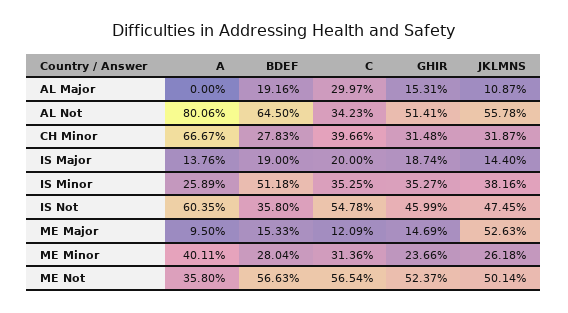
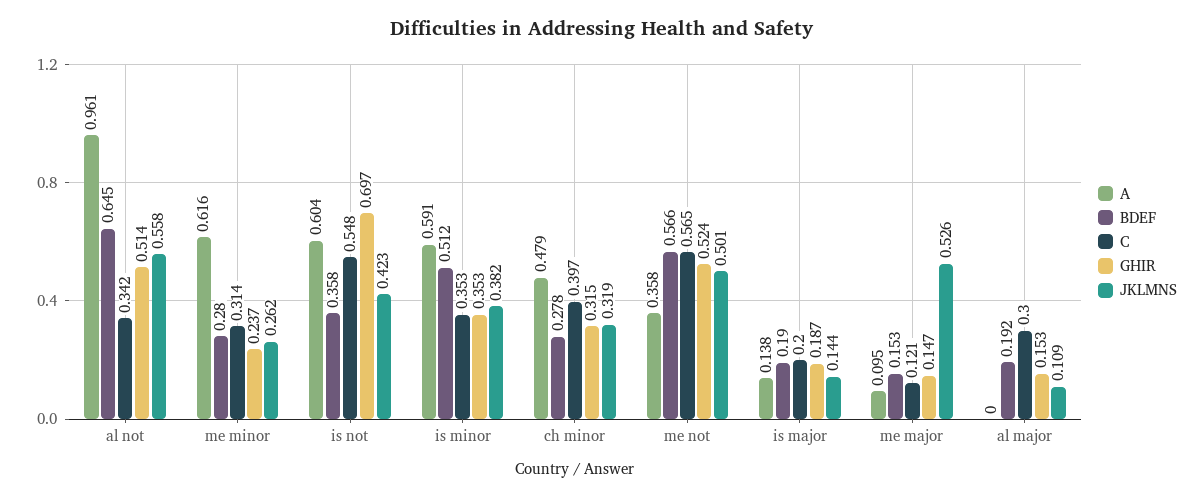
A, AL Not: 0.8006 -> 0.961
A, CH Minor: 0.6667 -> 0.479
A, IS Minor: 0.2589 -> 0.591
GHIR, IS Not: 0.4599 -> 0.697
JKLMNS, IS Not: 0.4745 -> 0.423
A, ME Minor: 0.4011 -> 0.616

